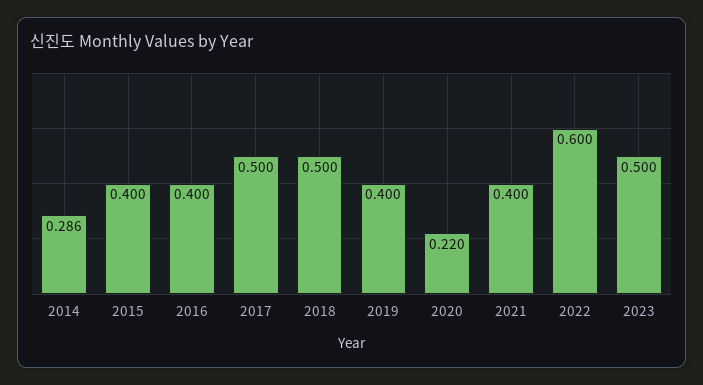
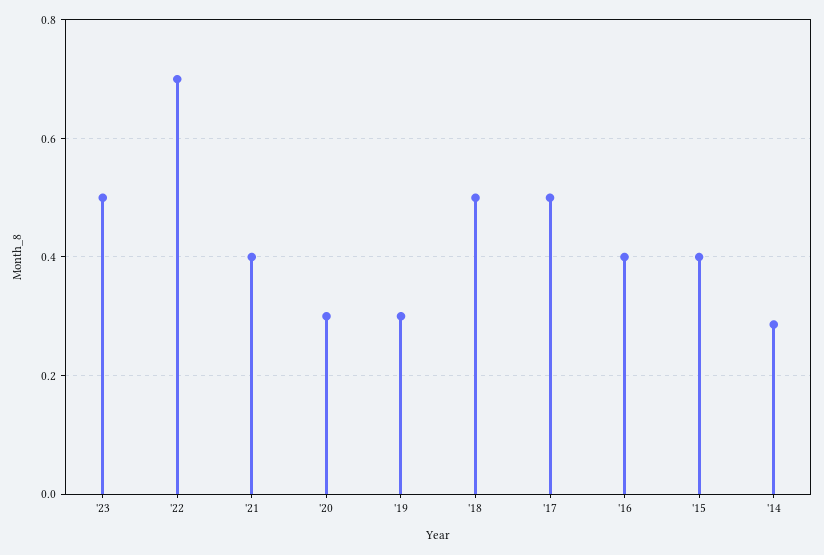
2019: 0.4 -> 0.3
2020: 0.22 -> 0.3
2022: 0.6 -> 0.7

